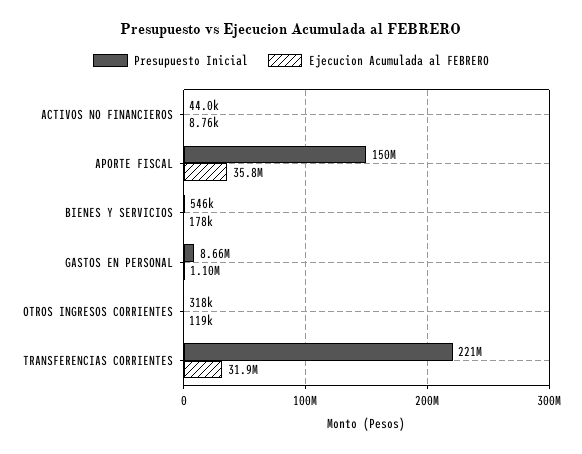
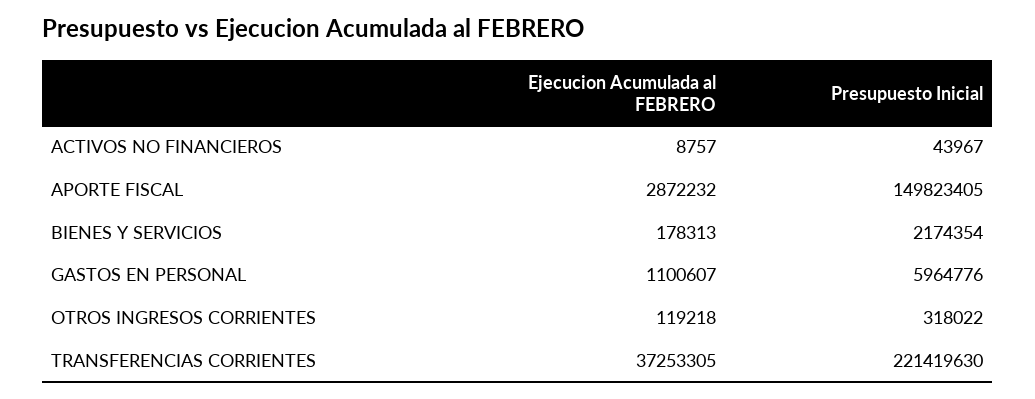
Ejecucion Acumulada al FEBRERO, APORTE FISCAL: 35800000 -> 2872232
Presupuesto Inicial, BIENES Y SERVICIOS: 546000 -> 2174354
Presupuesto Inicial, GASTOS EN PERSONAL: 8660000 -> 5964776
Ejecucion Acumulada al FEBRERO, TRANSFERENCIAS CORRIENTES: 31900000 -> 37253305

